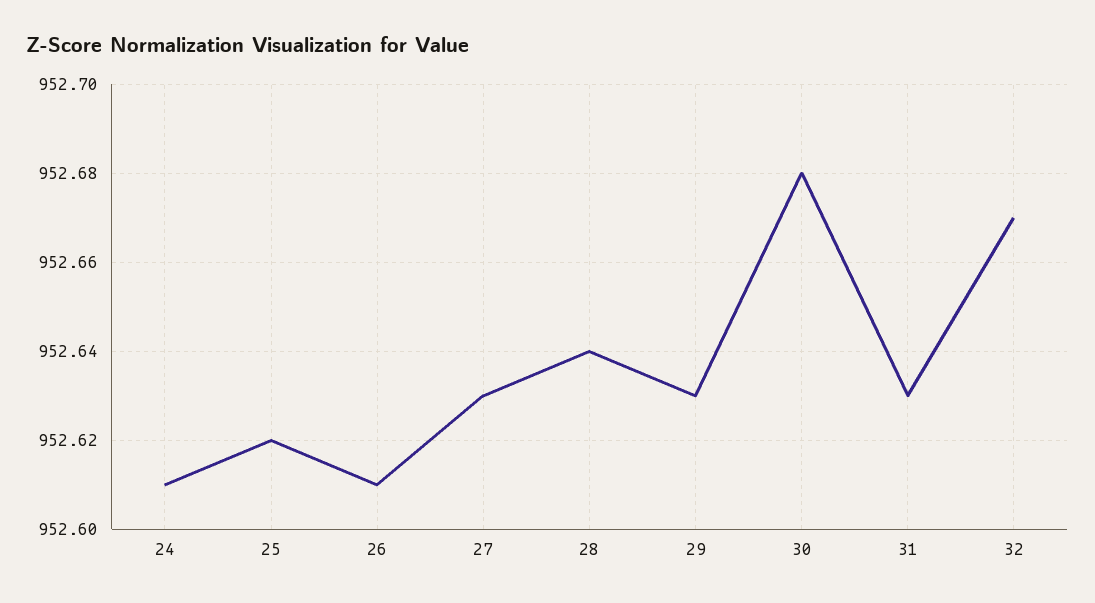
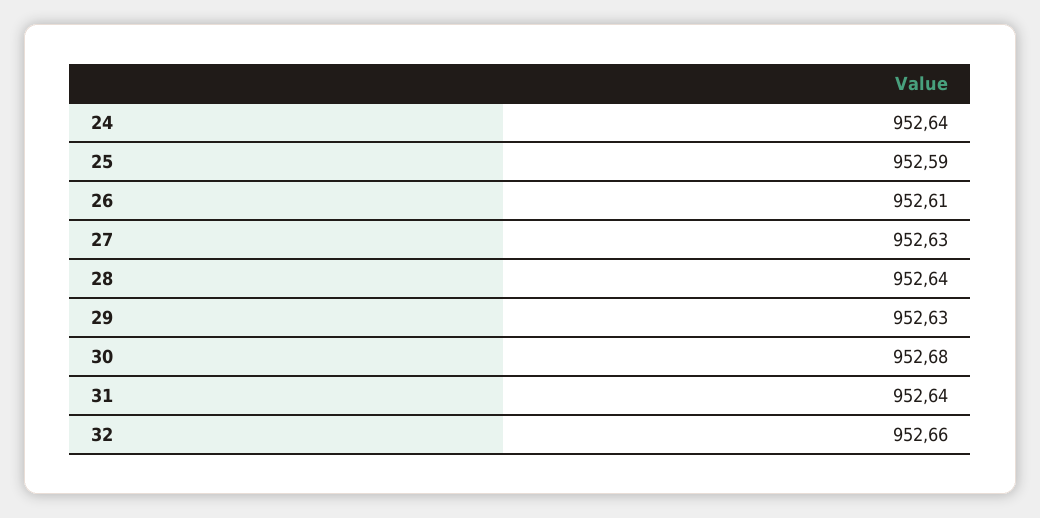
24: 952.61 -> 952.64
25: 952.62 -> 952.59
31: 952.63 -> 952.64
32: 952.67 -> 952.66

